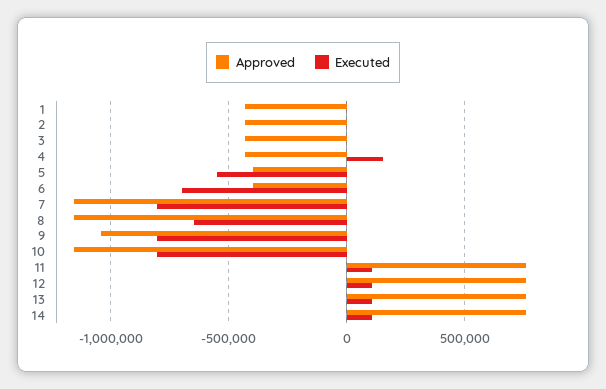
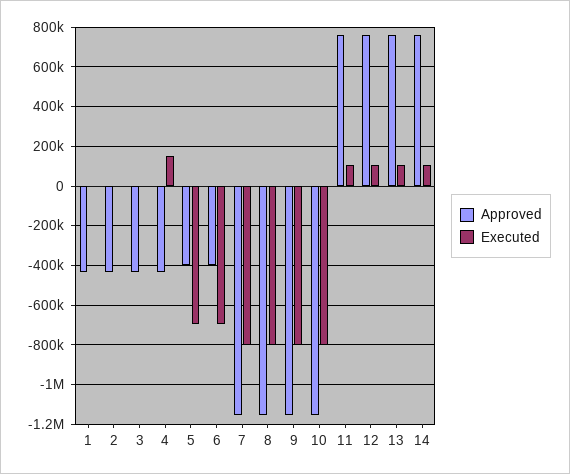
Executed, 5: -550000 -> -700000
Executed, 8: -650000 -> -800000
Approved, 9: -1050000 -> -1150000

